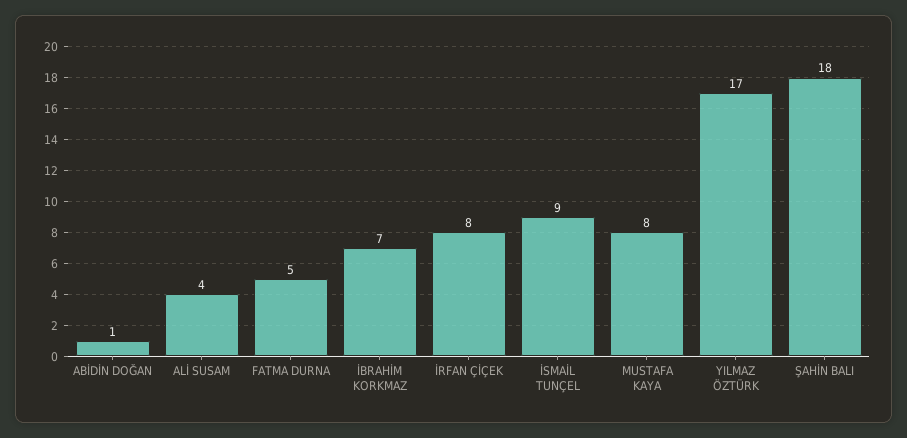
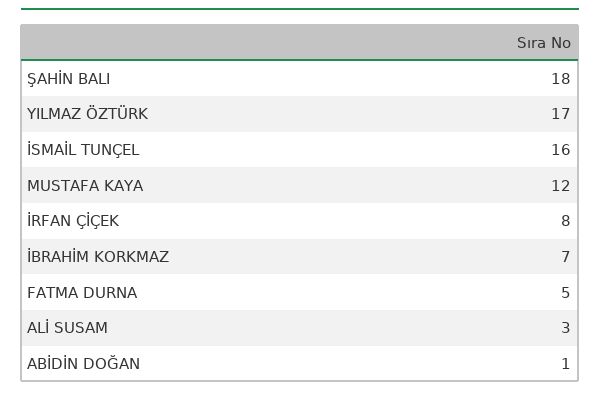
ALİ SUSAM: 4 -> 3
İSMAİL TUNÇEL: 9 -> 16
MUSTAFA KAYA: 8 -> 12

